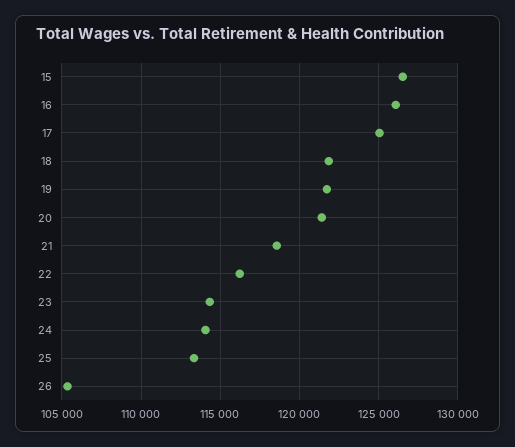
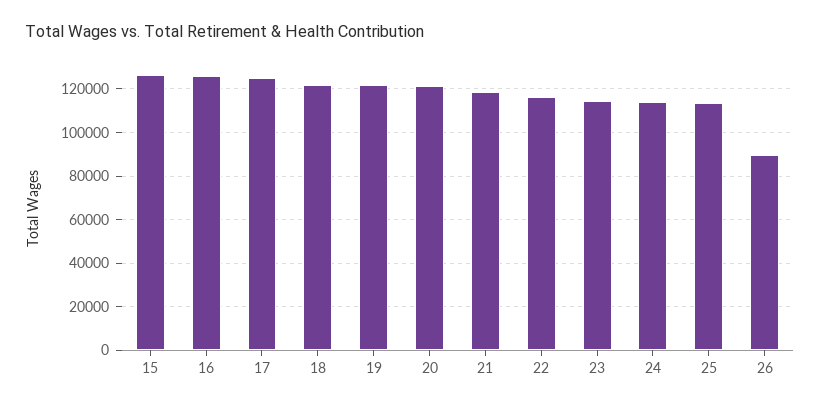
26: 105500 -> 90000

